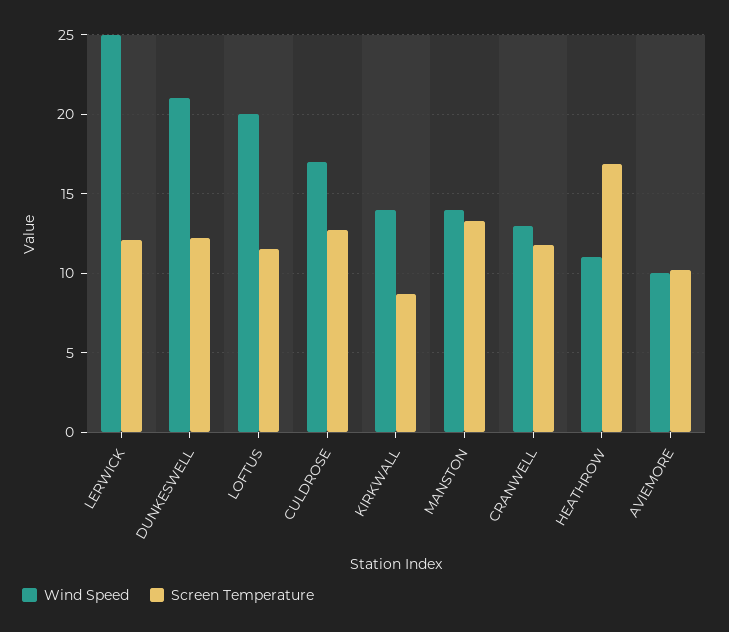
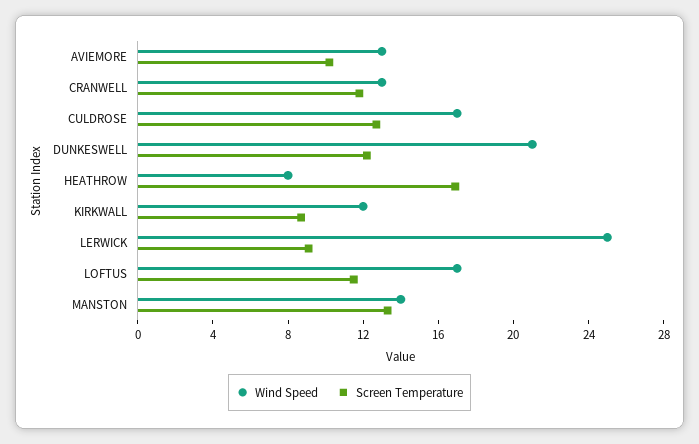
Screen Temperature, LERWICK: 12 -> 9
Wind Speed, LOFTUS: 20 -> 17
Wind Speed, KIRKWALL: 14 -> 12
Wind Speed, HEATHROW: 11 -> 8
Wind Speed, AVIEMORE: 10 -> 13

